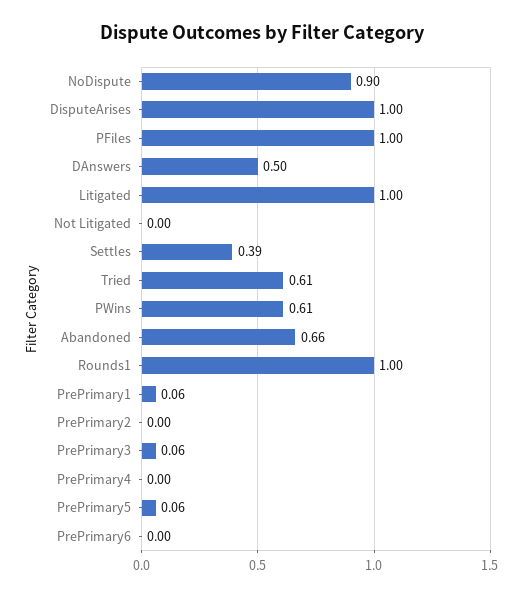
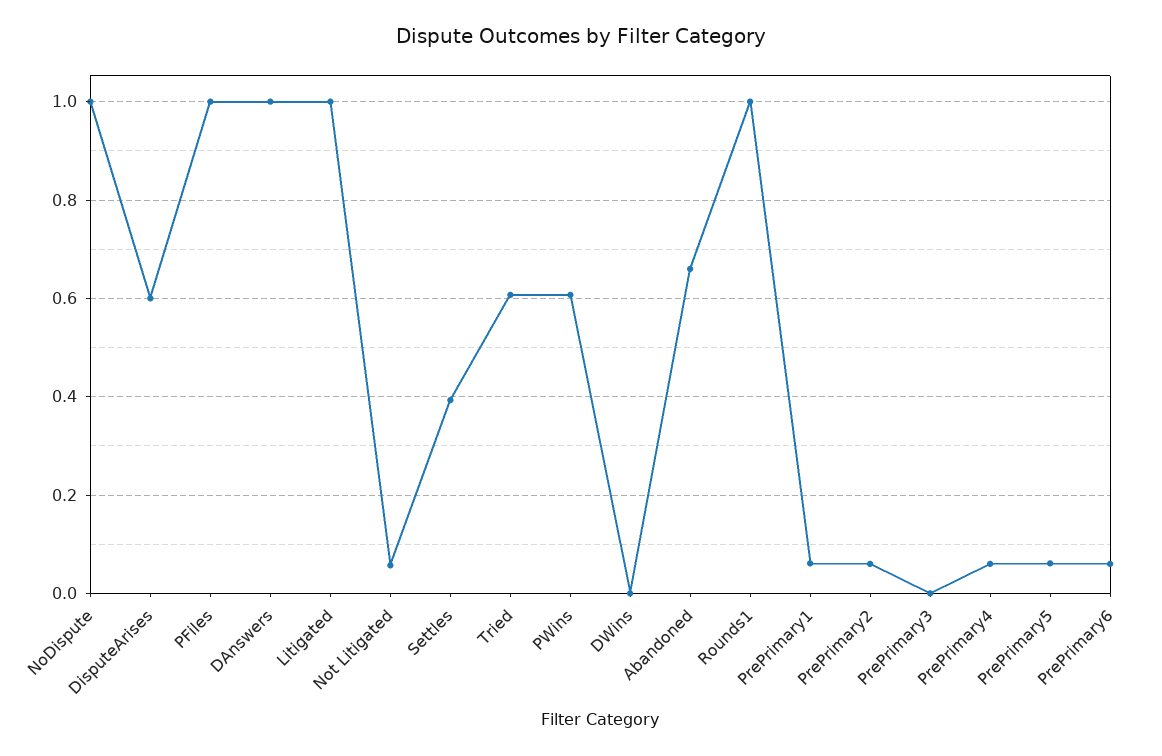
NoDispute: 0.9 -> 1
DisputeArises: 1 -> 0.6
DAnswers: 0.5 -> 1
Not Litigated: 0 -> 0.06
PrePrimary2: 0 -> 0.06
PrePrimary3: 0.06 -> 0
PrePrimary4: 0 -> 0.06
PrePrimary6: 0 -> 0.06
DWins: none -> 0

